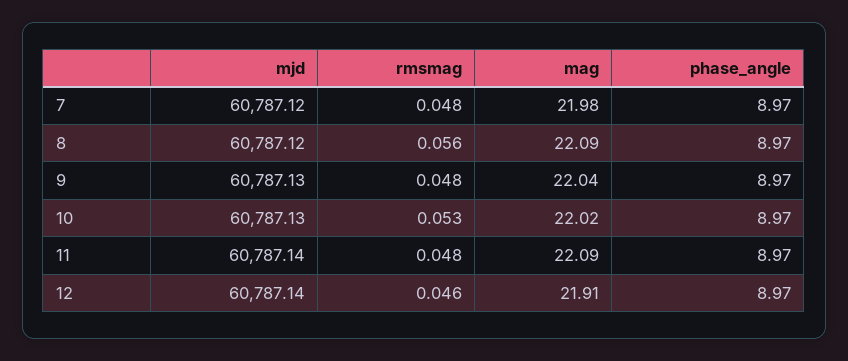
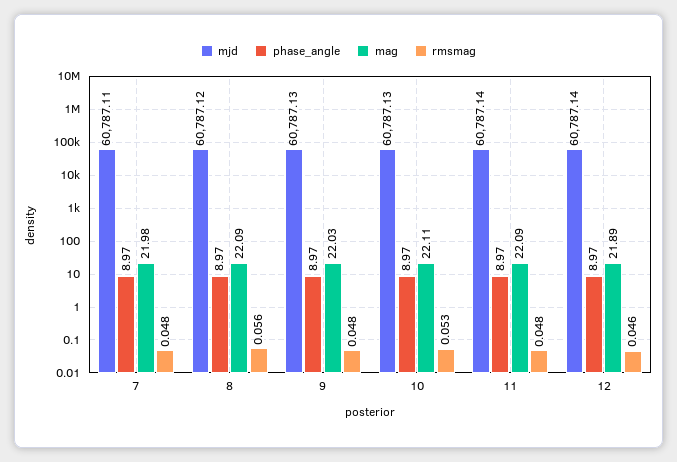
mjd, 7: 60787.12 -> 60787.11
mag, 9: 22.04 -> 22.03
mag, 10: 22.02 -> 22.11
mag, 12: 21.91 -> 21.89

